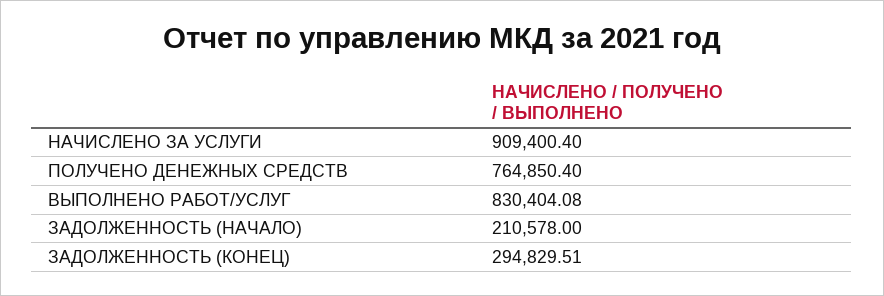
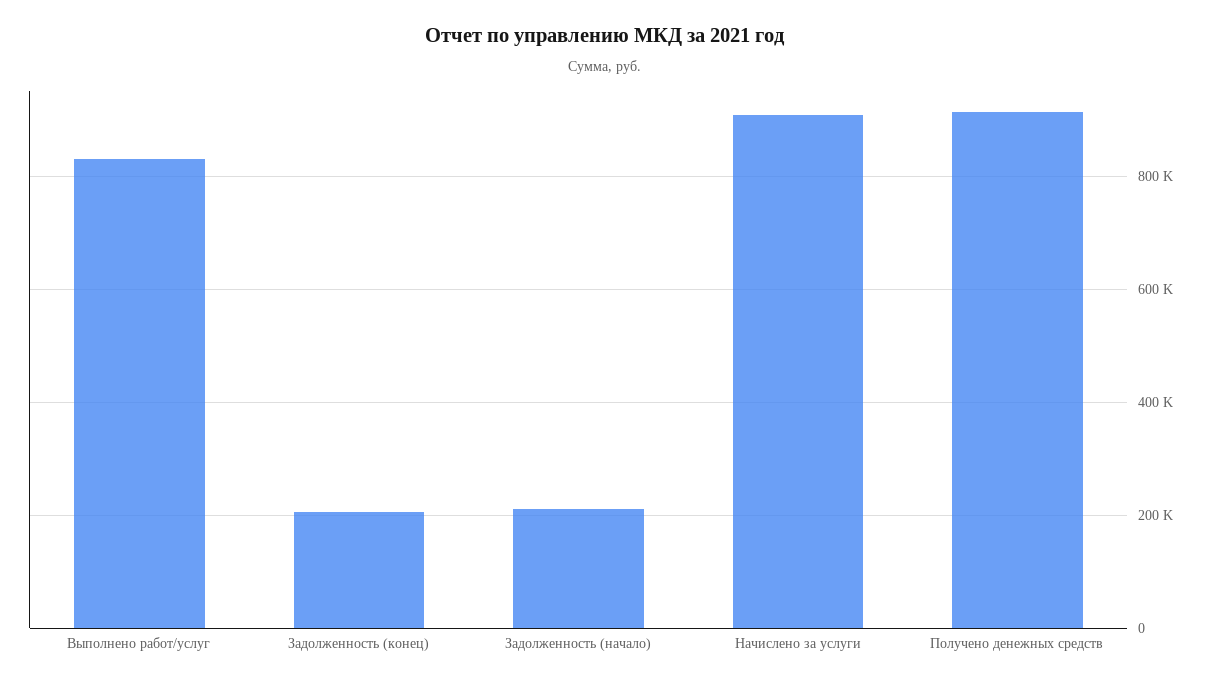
ПОЛУЧЕНО ДЕНЕЖНЫХ СРЕДСТВ: 764850.4 -> 920000
ЗАДОЛЖЕННОСТЬ (КОНЕЦ): 294829.51 -> 200000

